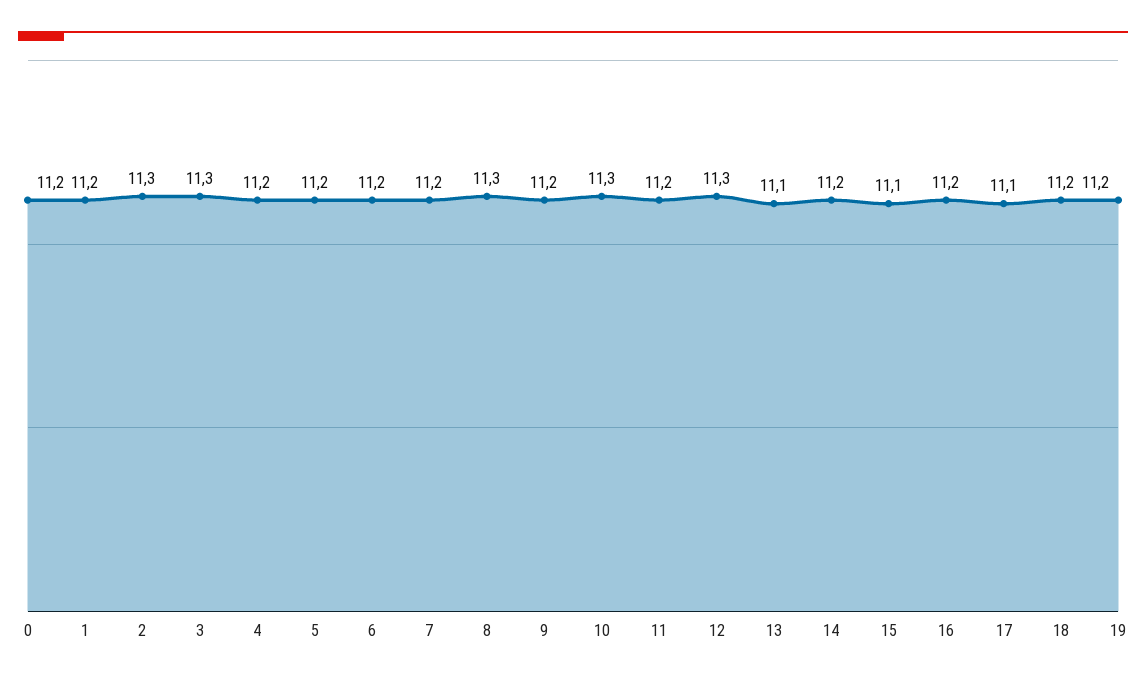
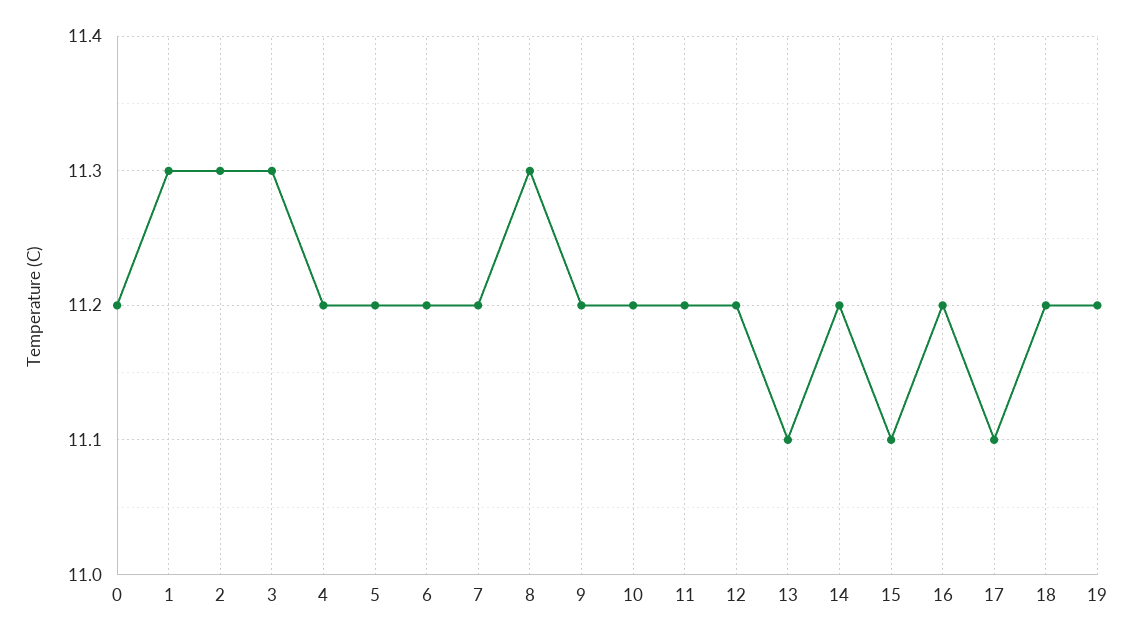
1: 11.2 -> 11.3
10: 11.3 -> 11.2
12: 11.3 -> 11.2

